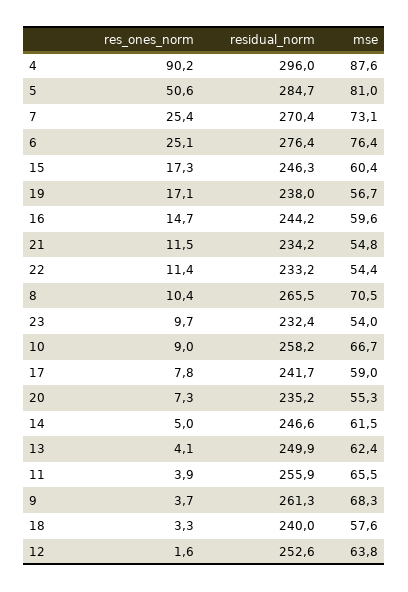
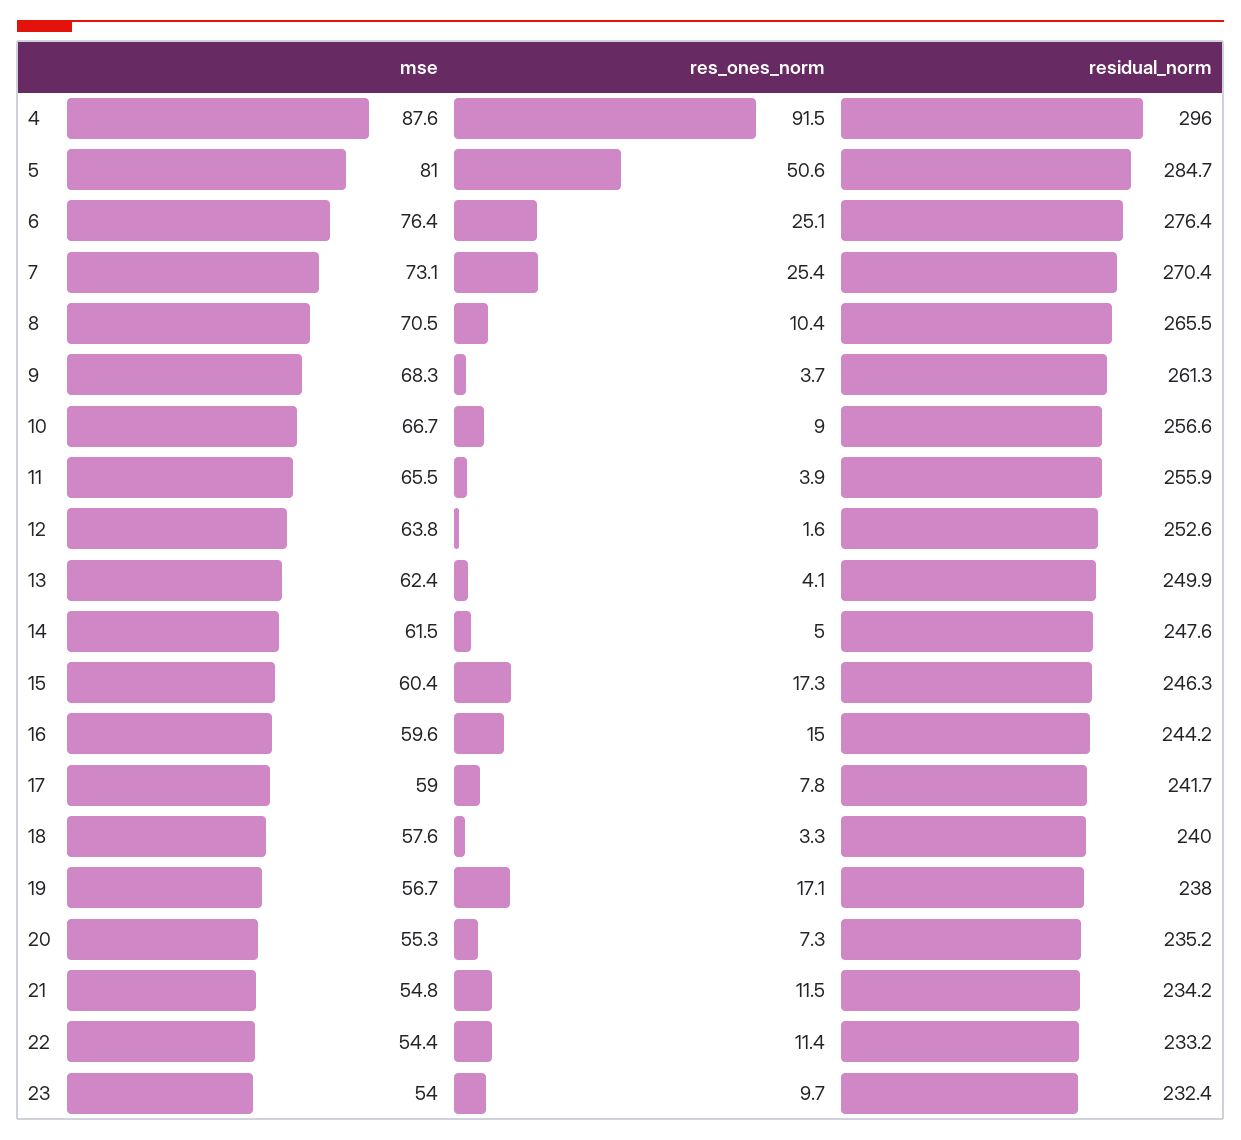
res_ones_norm, 4: 90.2 -> 91.5
res_ones_norm, 16: 14.7 -> 15
residual_norm, 10: 258.2 -> 256.6
residual_norm, 14: 246.6 -> 247.6

